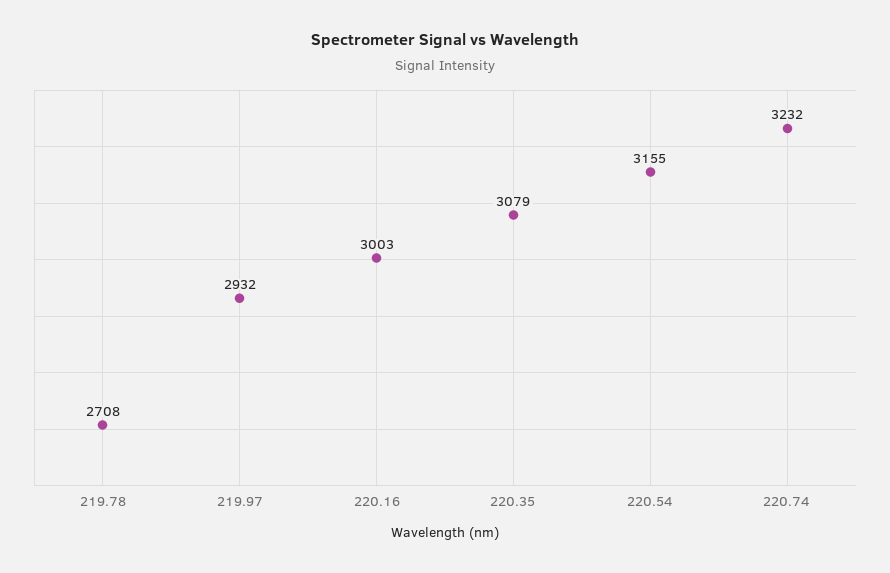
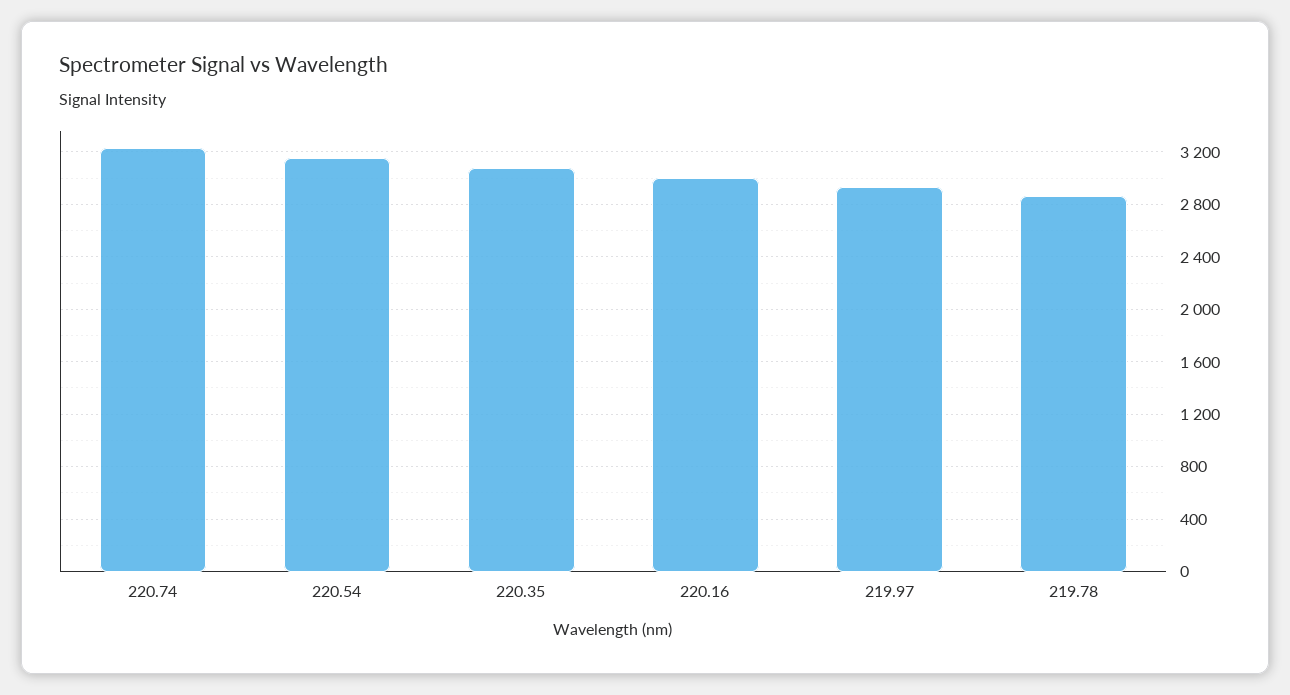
219.78: 2708 -> 2850

